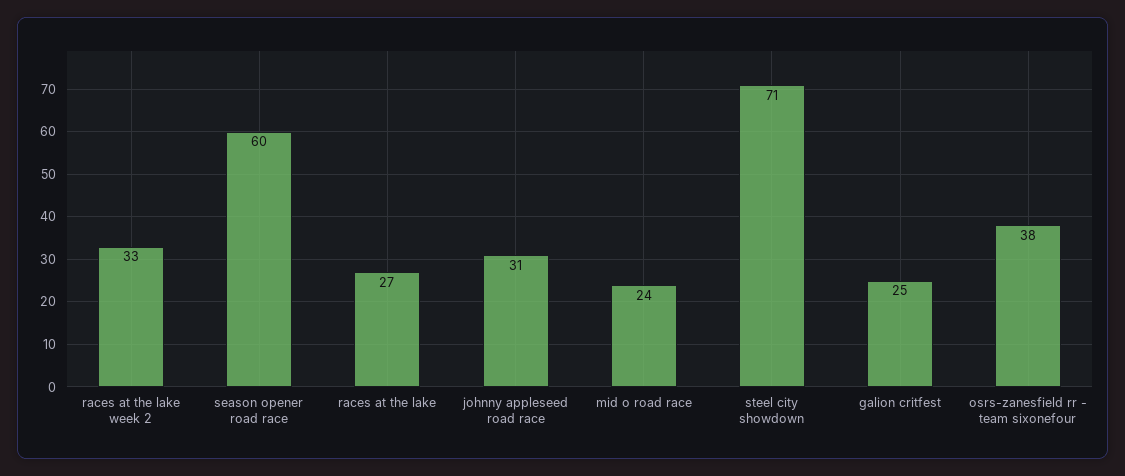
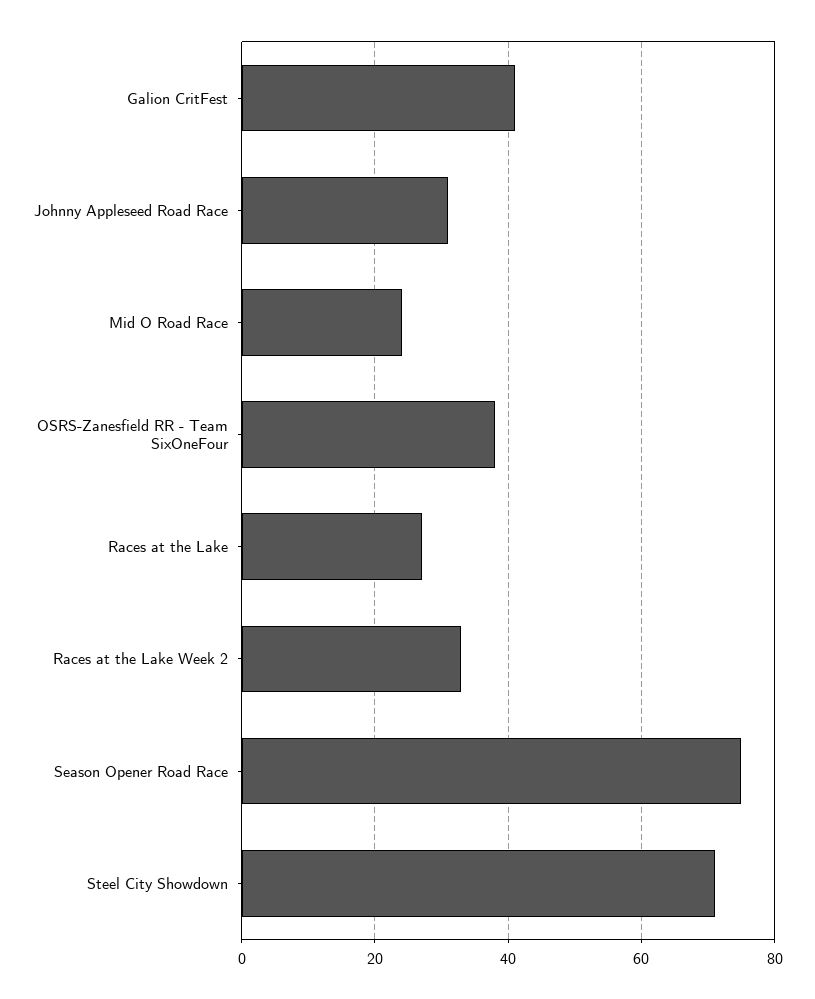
season opener road race: 60 -> 75
galion critfest: 25 -> 40

